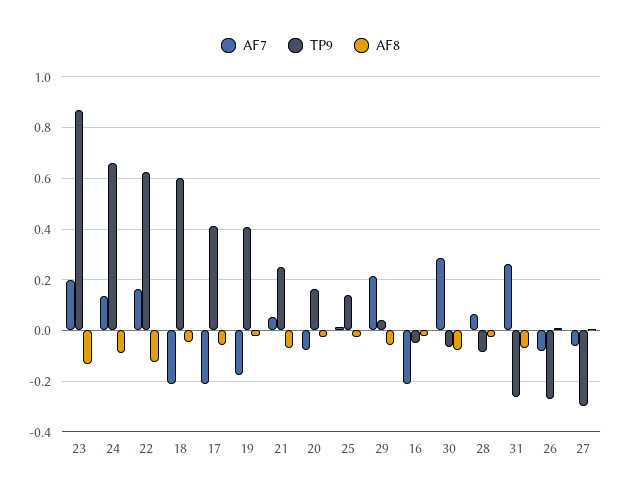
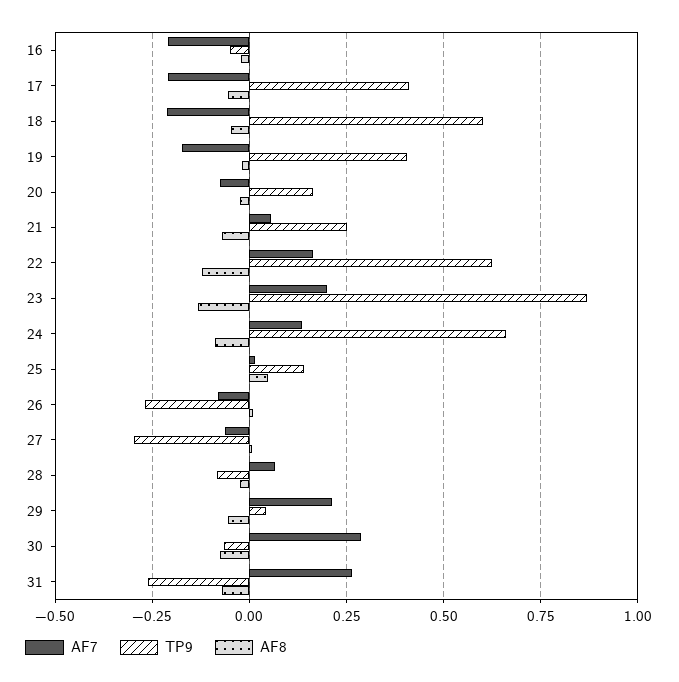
AF8, 25: -0.025 -> 0.05

